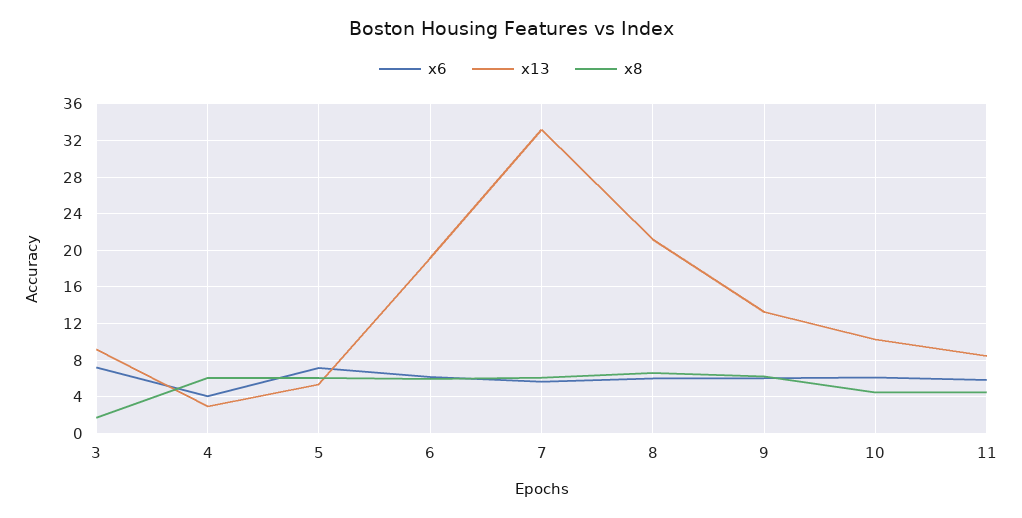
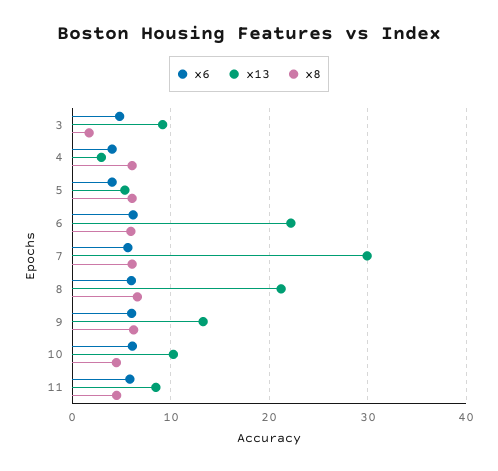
x6, 3: 7 -> 5
x6, 5: 7 -> 4
x13, 6: 19 -> 22
x13, 7: 33 -> 30

